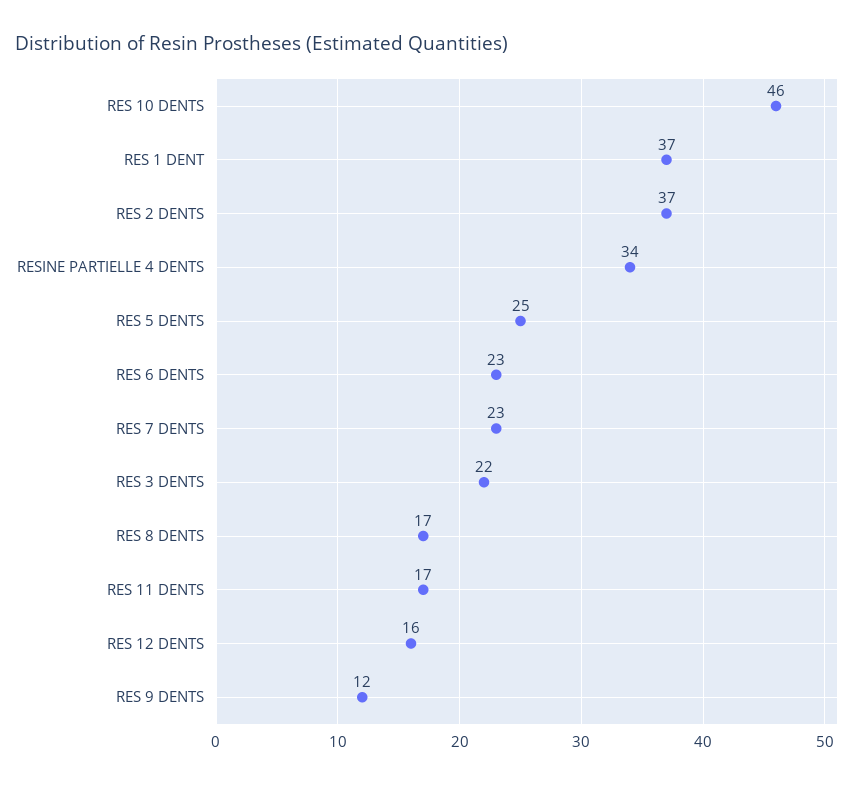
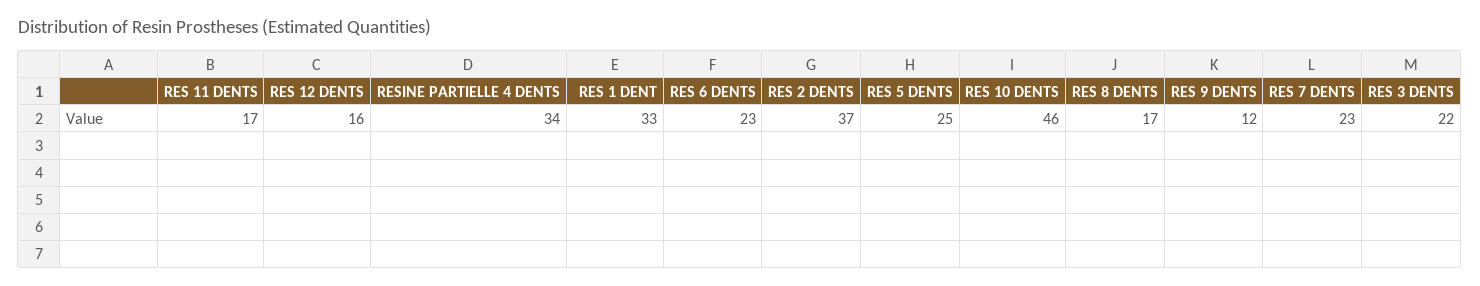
RES 1 DENT: 37 -> 33

